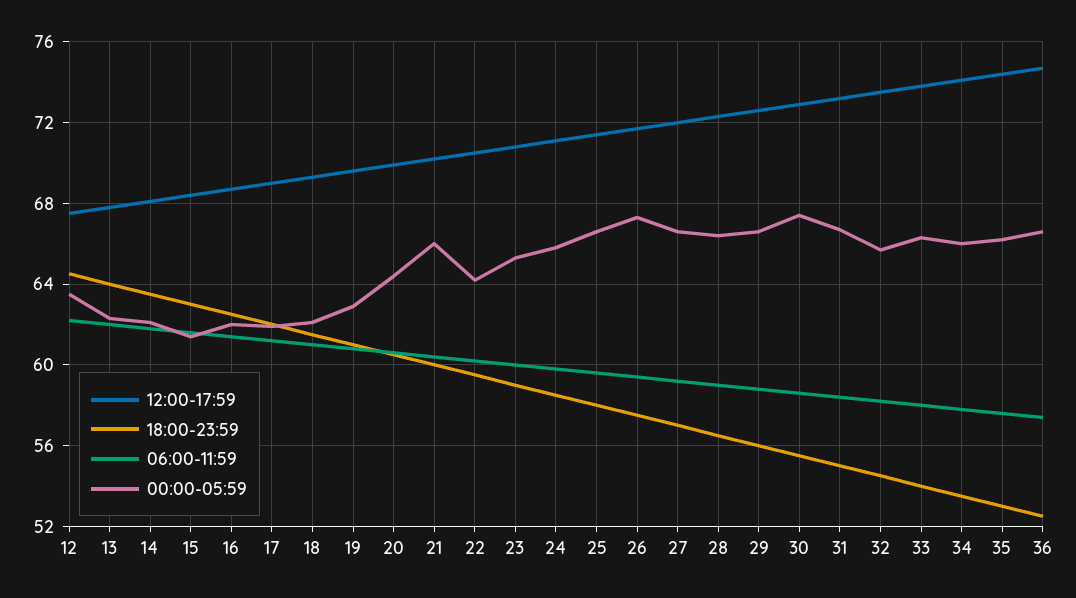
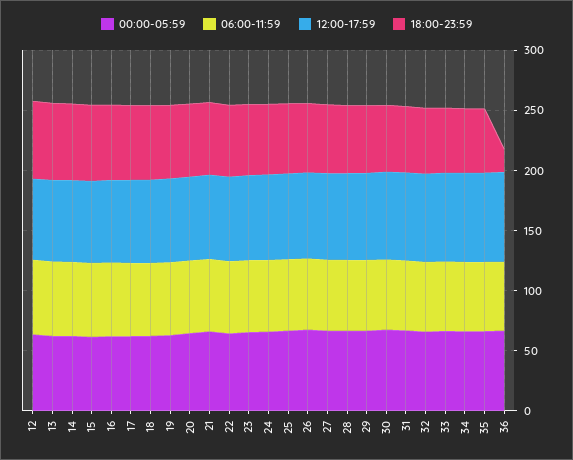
18:00-23:59, 36: 52.5 -> 20

